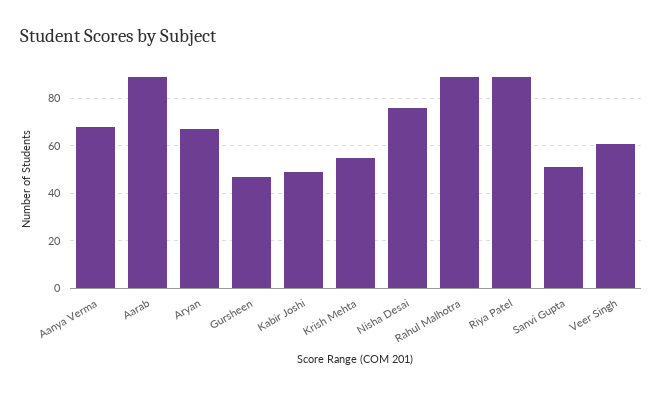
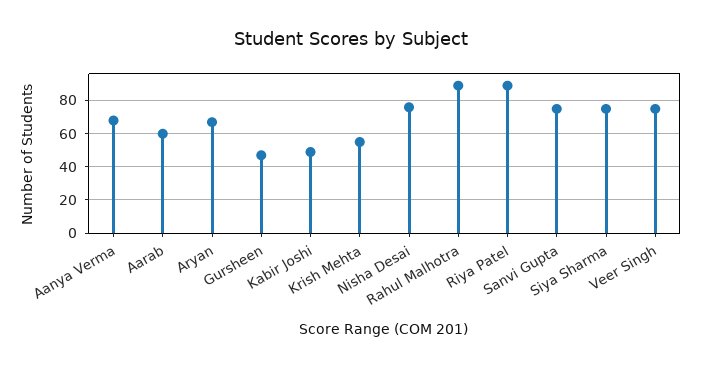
Aarab: 90 -> 60
Sanvi Gupta: 50 -> 75
Veer Singh: 60 -> 75
Siya Sharma: none -> 75

